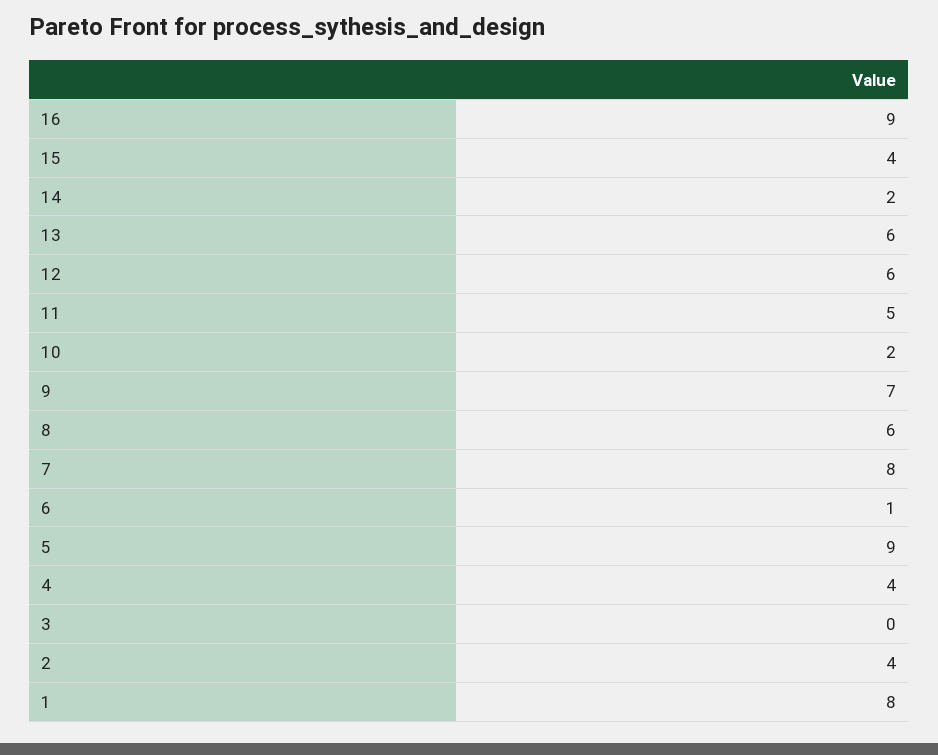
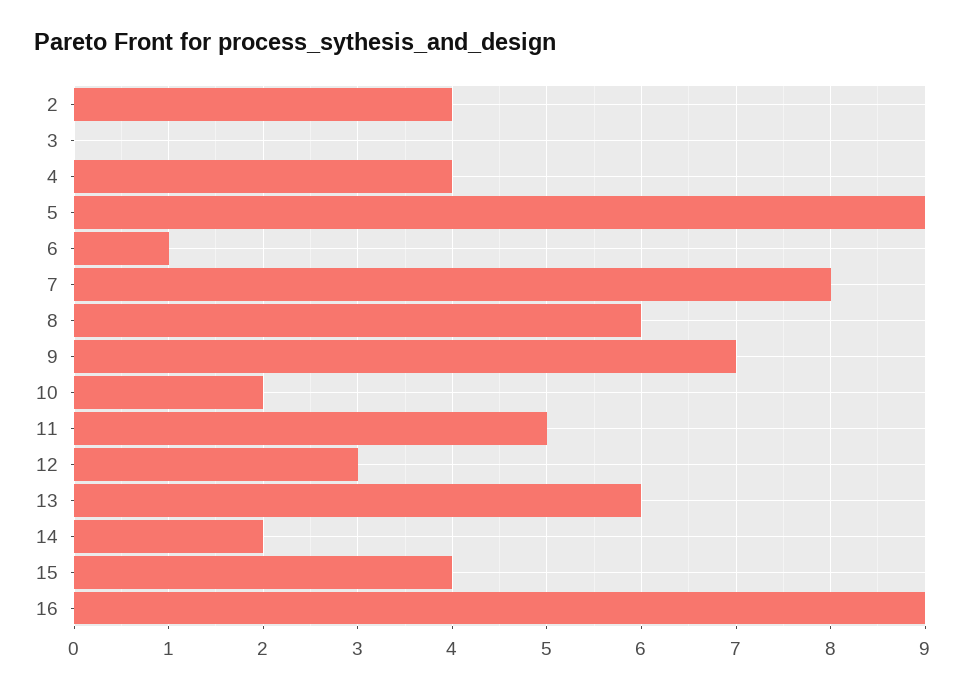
12: 6 -> 3
1: 8 -> none

